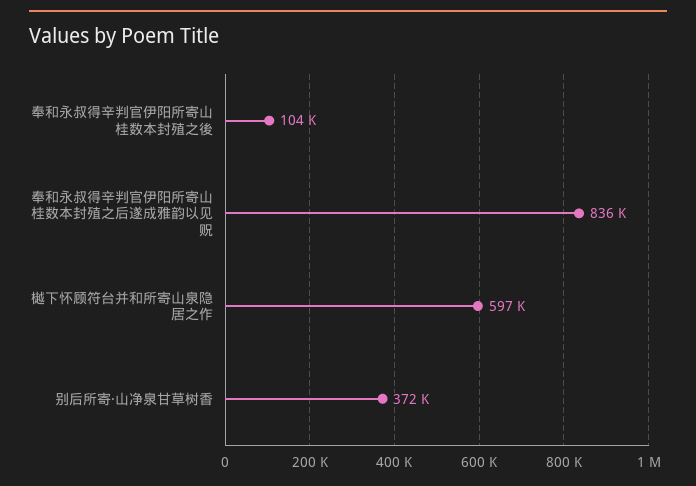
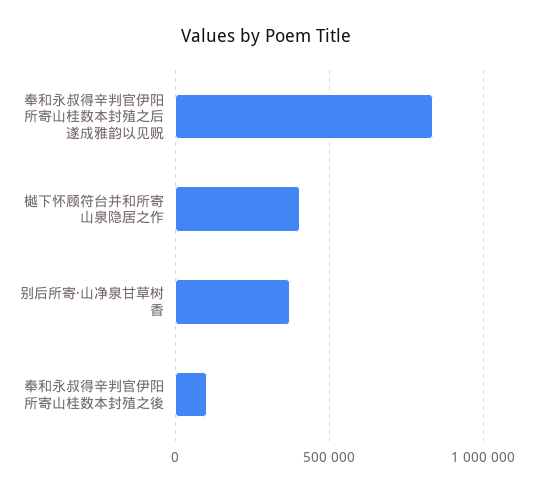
樾下怀顾符台并和所寄山泉隐居之作: 597000 -> 400000

